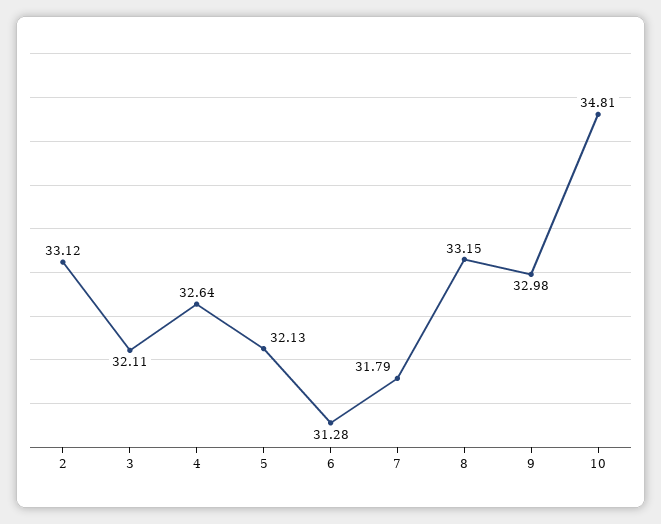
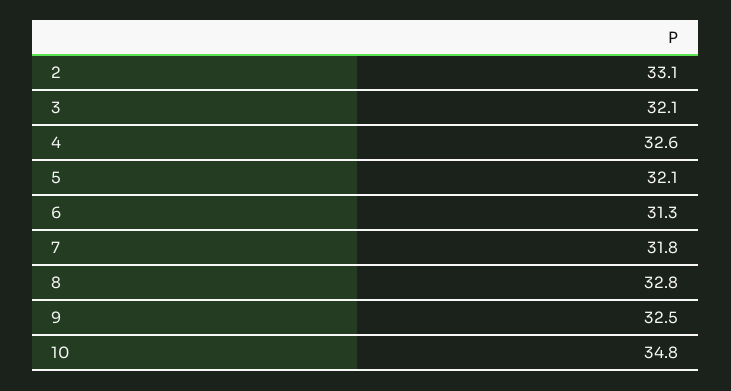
8: 33.15 -> 32.8
9: 32.98 -> 32.5

